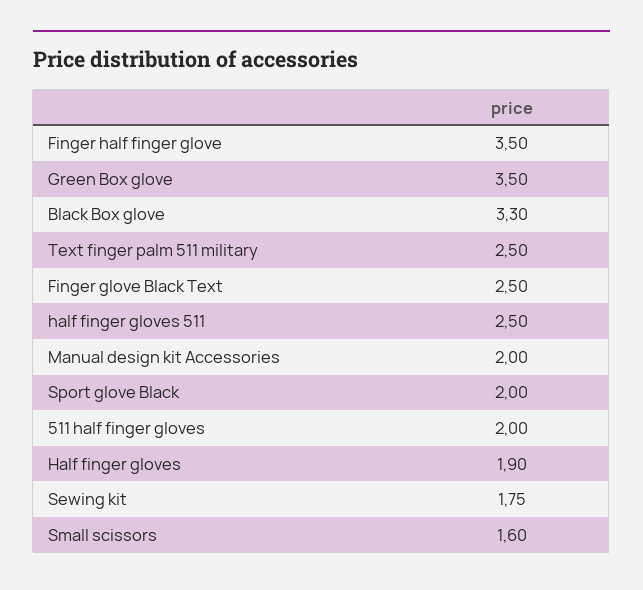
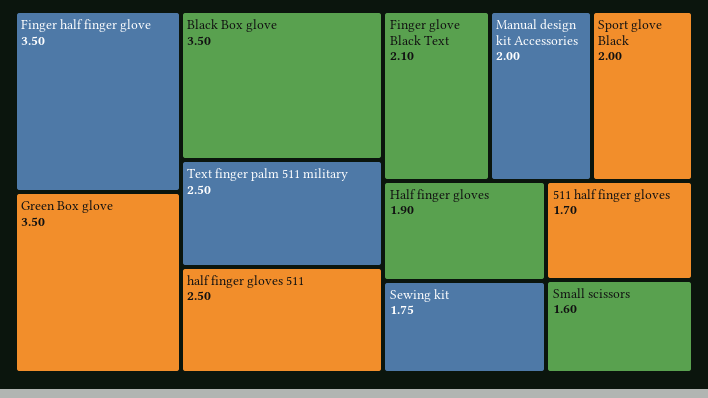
Black Box glove: 3.3 -> 3.5
Finger glove Black Text: 2.5 -> 2.1
511 half finger gloves: 2 -> 1.7

